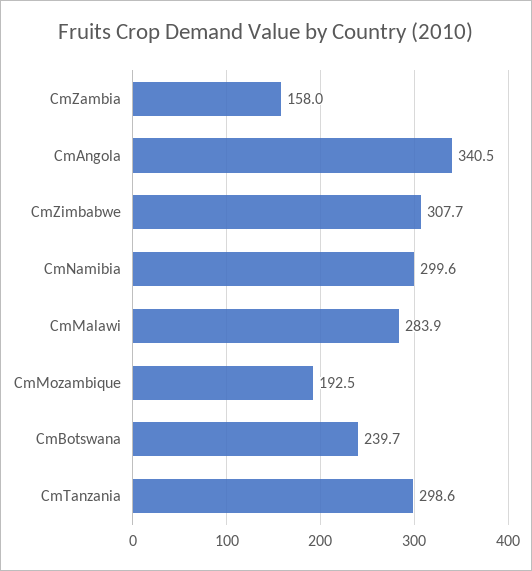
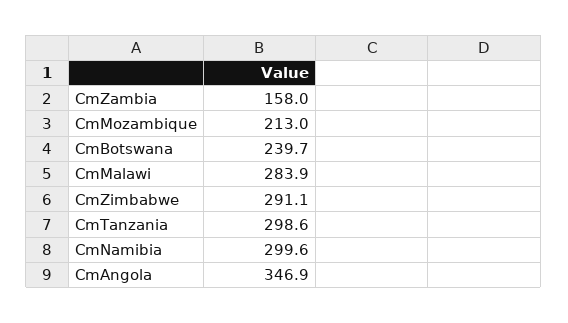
CmAngola: 340.5 -> 346.9
CmZimbabwe: 307.7 -> 291.1
CmMozambique: 192.5 -> 213

